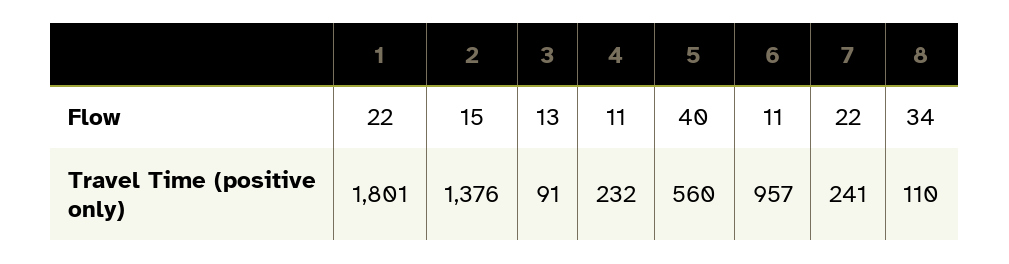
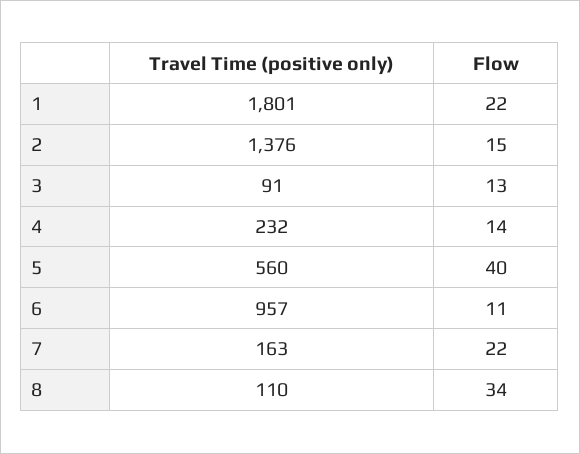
4, Flow: 11 -> 14
7, Travel Time (positive only): 241 -> 163

